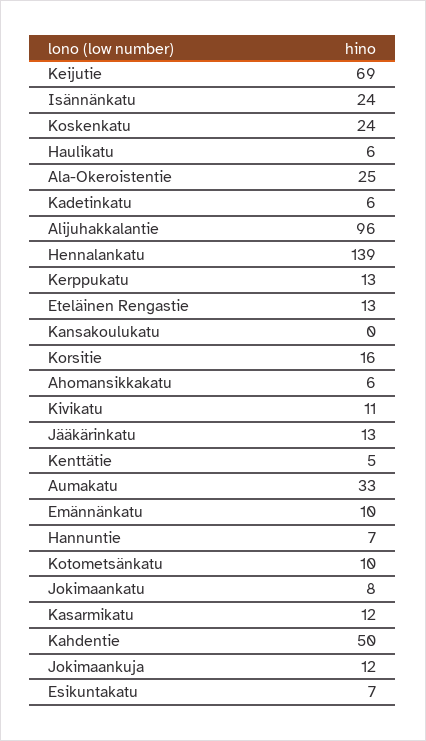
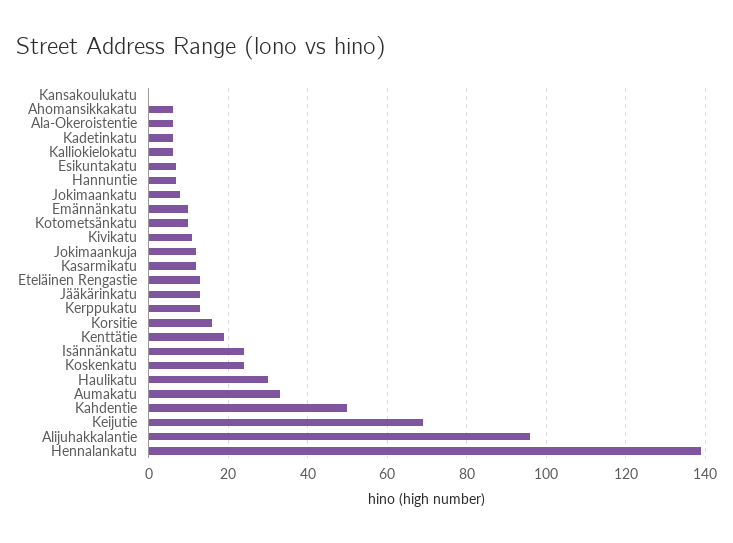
Haulikatu: 6 -> 30
Ala-Okeroistentie: 25 -> 5
Kenttätie: 5 -> 20
Kalliokielokatu: none -> 5

